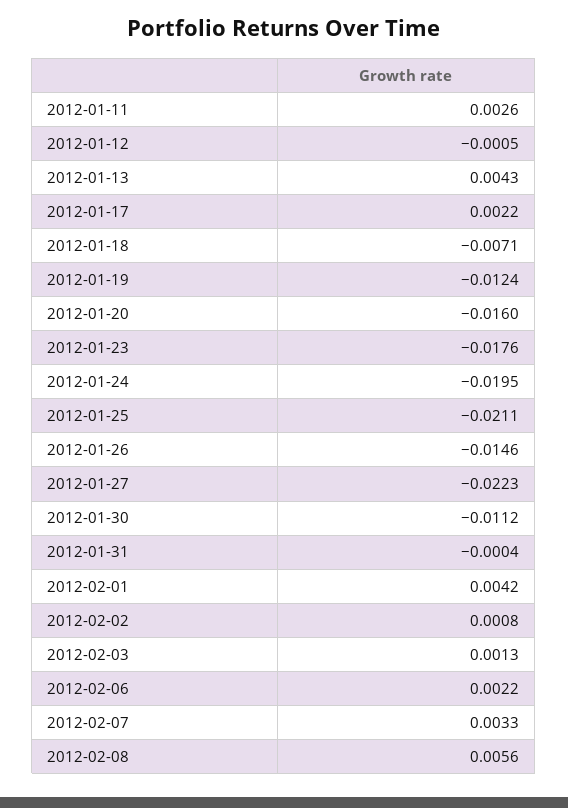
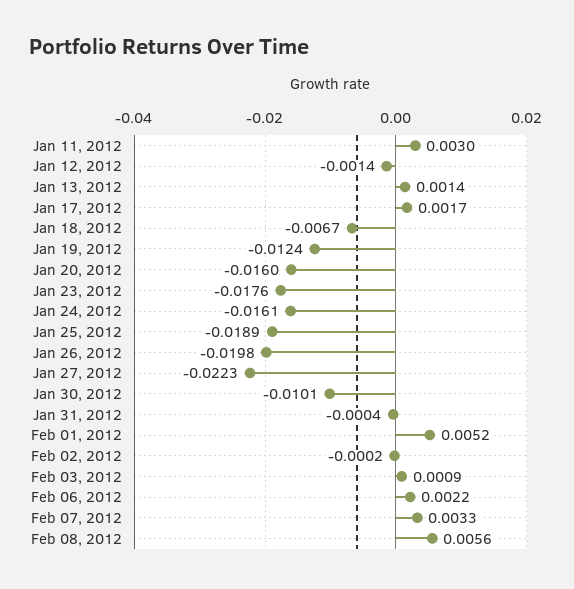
2012-01-11: 0.0026 -> 0.003
2012-01-12: -0.0005 -> -0.0014
2012-01-13: 0.0043 -> 0.0014
2012-01-17: 0.0022 -> 0.0017
2012-01-18: -0.0071 -> -0.0067
2012-01-24: -0.0195 -> -0.0161
2012-01-25: -0.0211 -> -0.0189
2012-01-26: -0.0146 -> -0.0198
2012-01-30: -0.0112 -> -0.0101
2012-02-01: 0.0042 -> 0.0052
2012-02-02: 0.0008 -> -0.0002
2012-02-03: 0.0013 -> 0.0009

